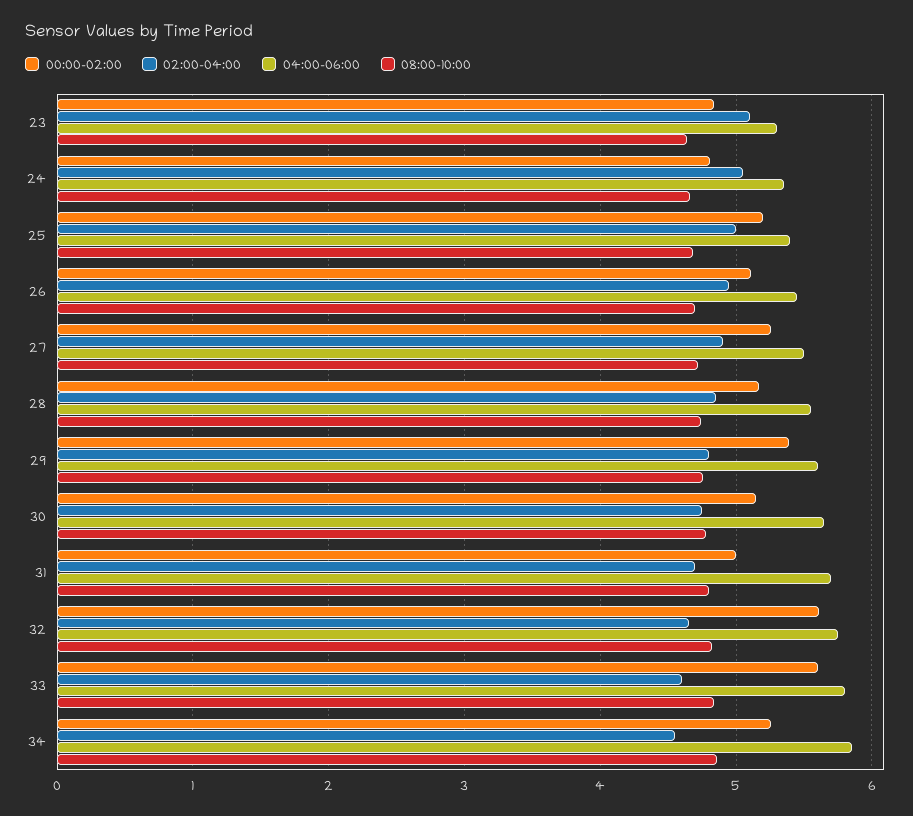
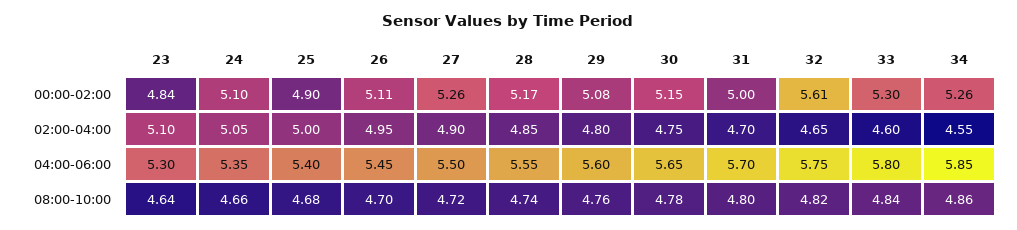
00:00-02:00, 24: 4.8 -> 5.1
00:00-02:00, 25: 5.2 -> 4.9
00:00-02:00, 29: 5.4 -> 5.08
00:00-02:00, 33: 5.6 -> 5.3

